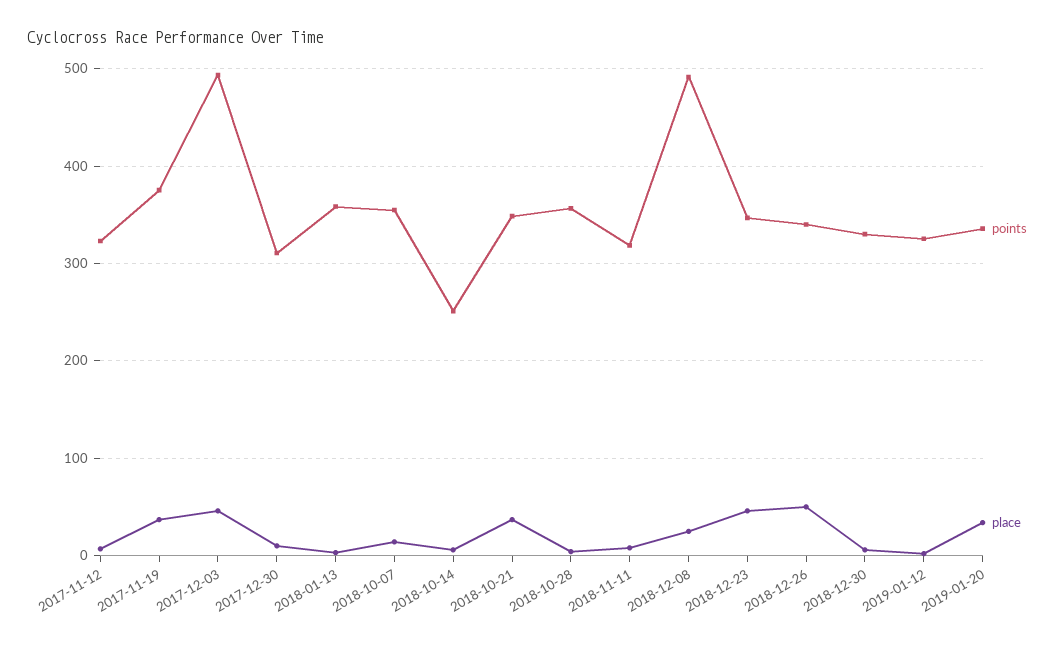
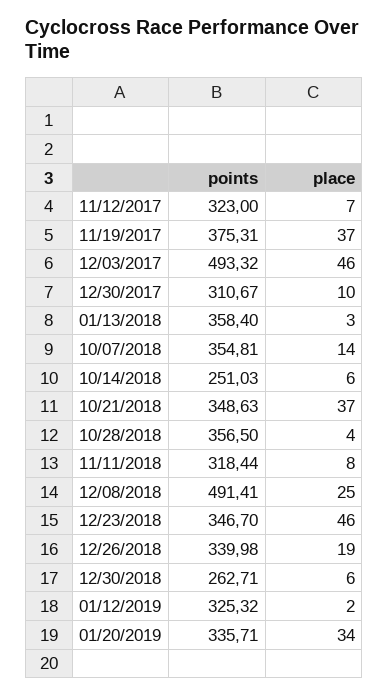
place, 2018-12-26: 50 -> 19
points, 2018-12-30: 330 -> 262.71

